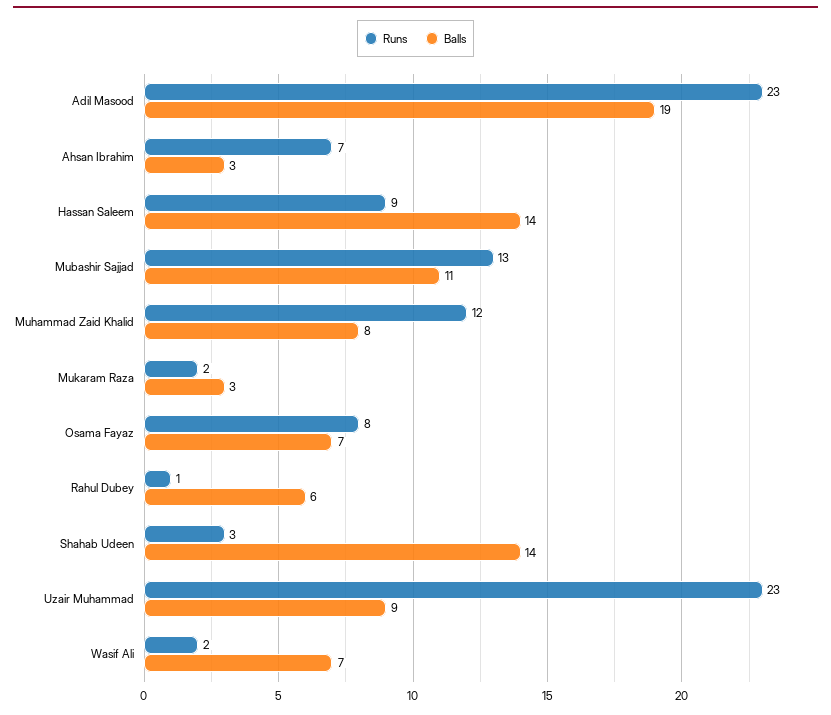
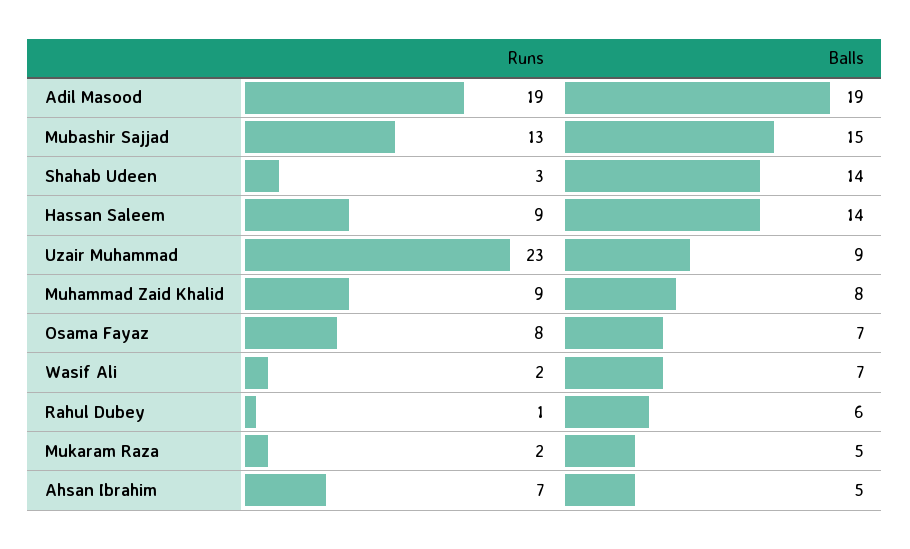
Runs, Adil Masood: 23 -> 19
Balls, Ahsan Ibrahim: 3 -> 5
Balls, Mubashir Sajjad: 11 -> 15
Runs, Muhammad Zaid Khalid: 12 -> 9
Balls, Mukaram Raza: 3 -> 5

